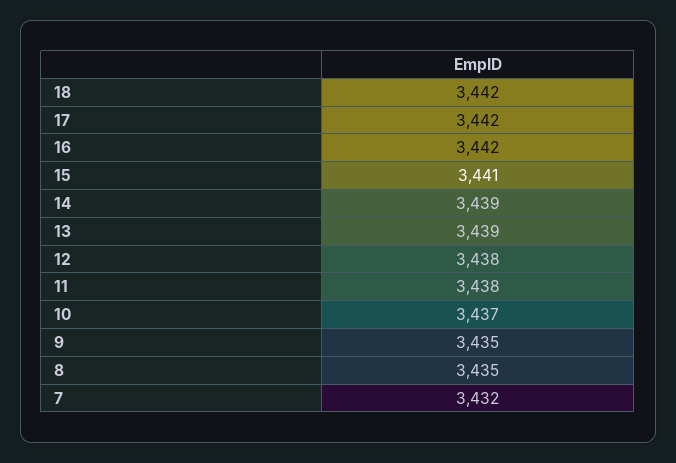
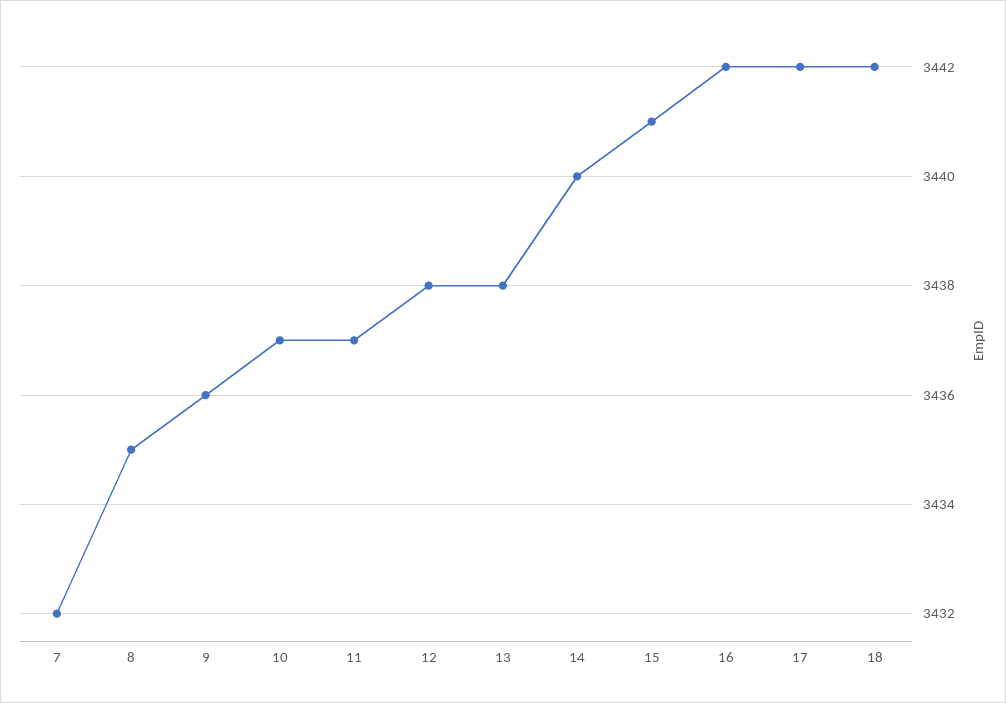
14: 3439 -> 3440
13: 3439 -> 3438
11: 3438 -> 3437
9: 3435 -> 3436

